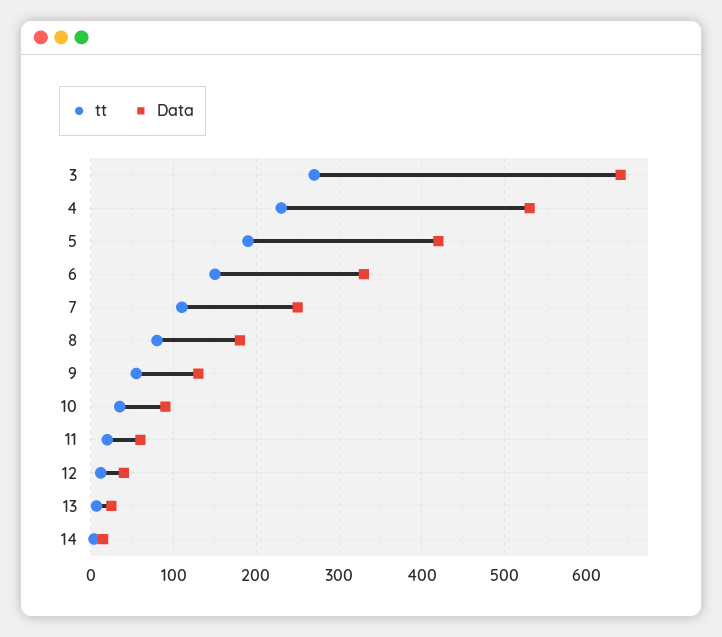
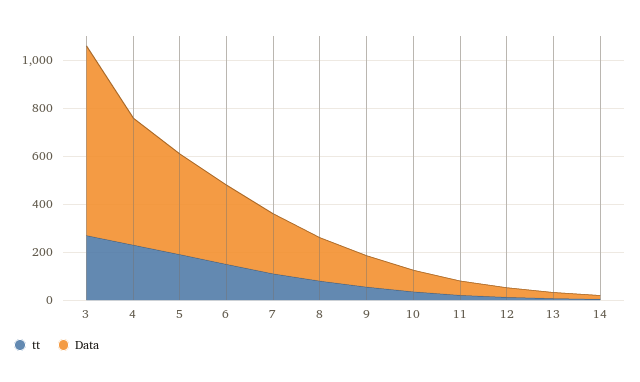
Data, 3: 640 -> 800

